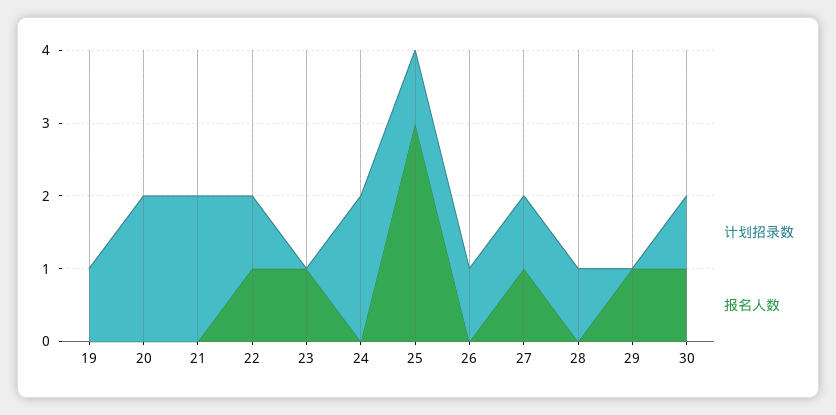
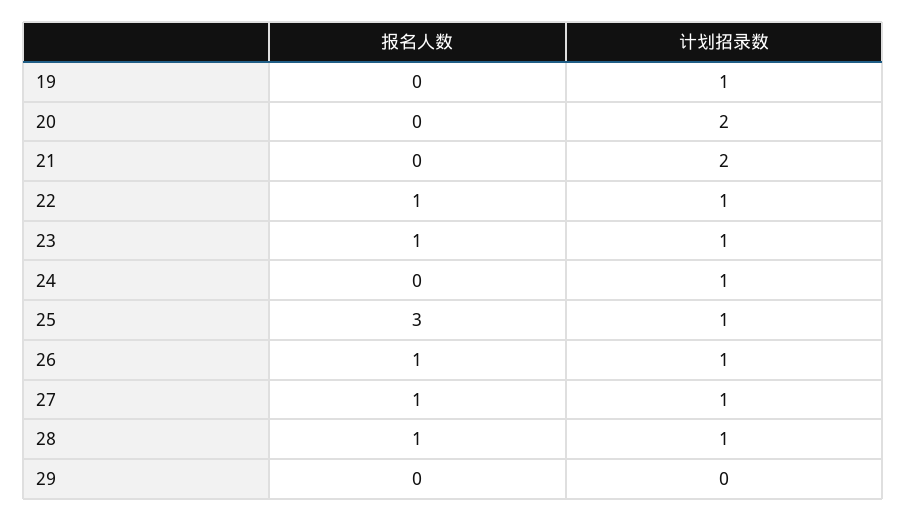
计划招录数, 23: 0 -> 1
计划招录数, 24: 2 -> 1
报名人数, 26: 0 -> 1
报名人数, 28: 0 -> 1
报名人数, 29: 1 -> 0
计划招录数, 30: 1 -> none
报名人数, 30: 1 -> none

